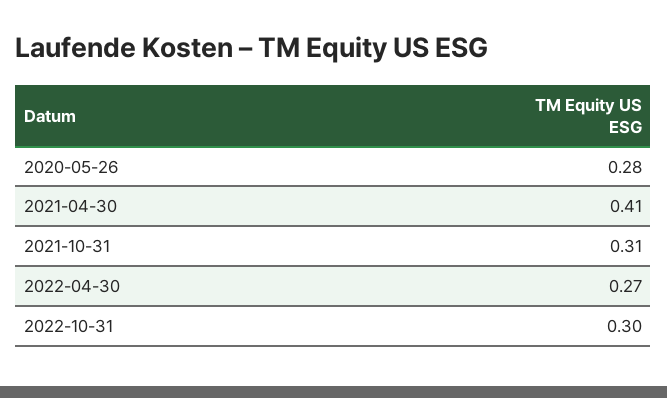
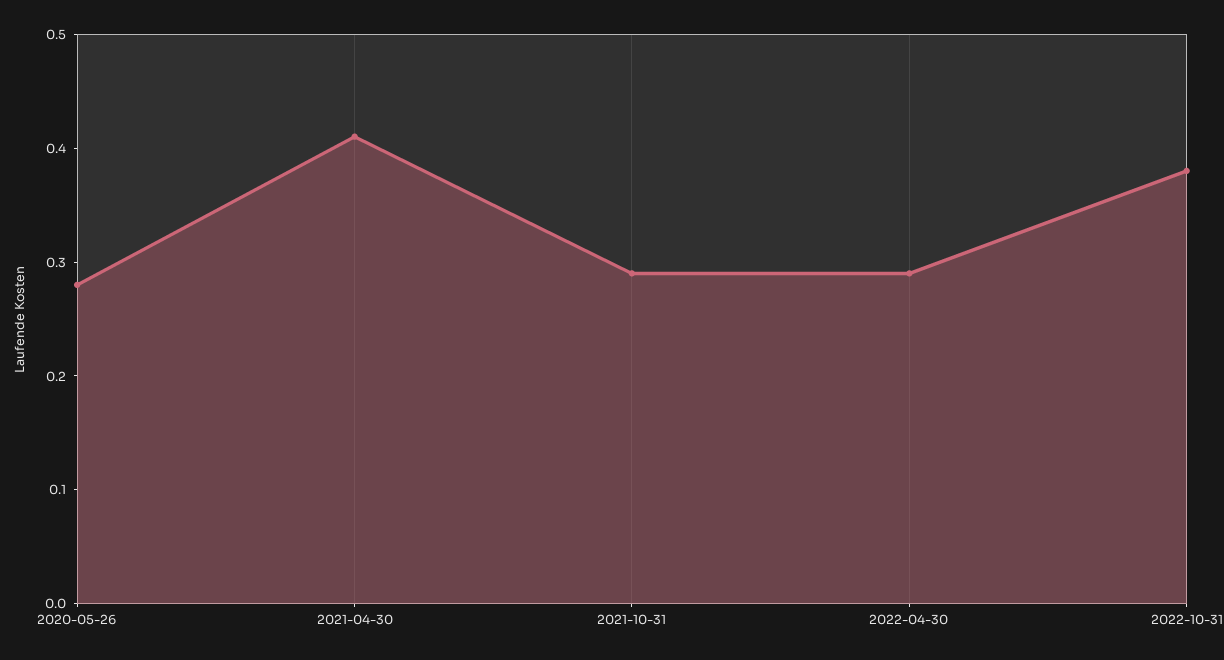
2021-10-31: 0.31 -> 0.29
2022-04-30: 0.27 -> 0.29
2022-10-31: 0.3 -> 0.38

